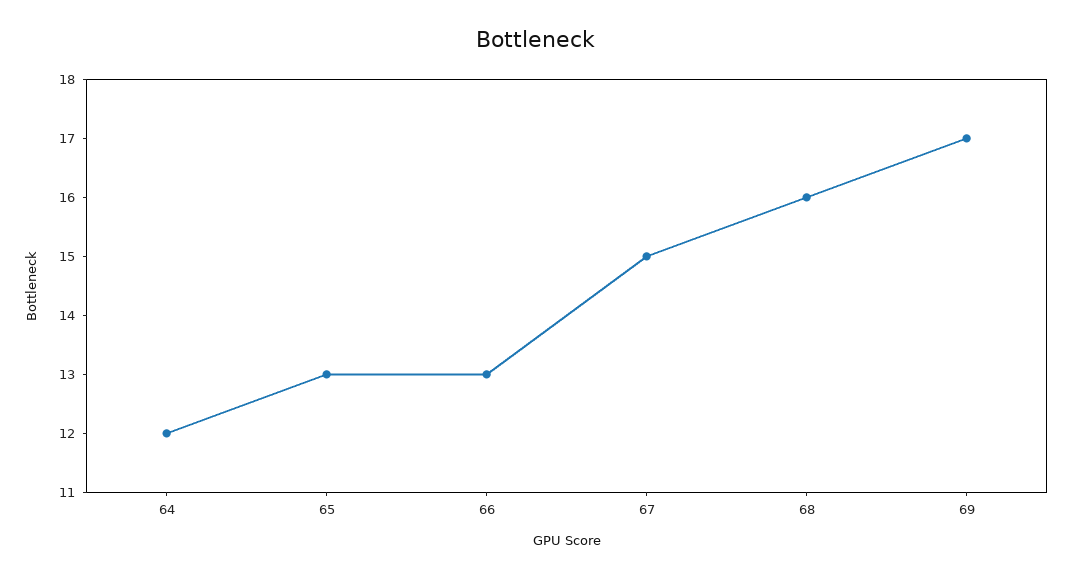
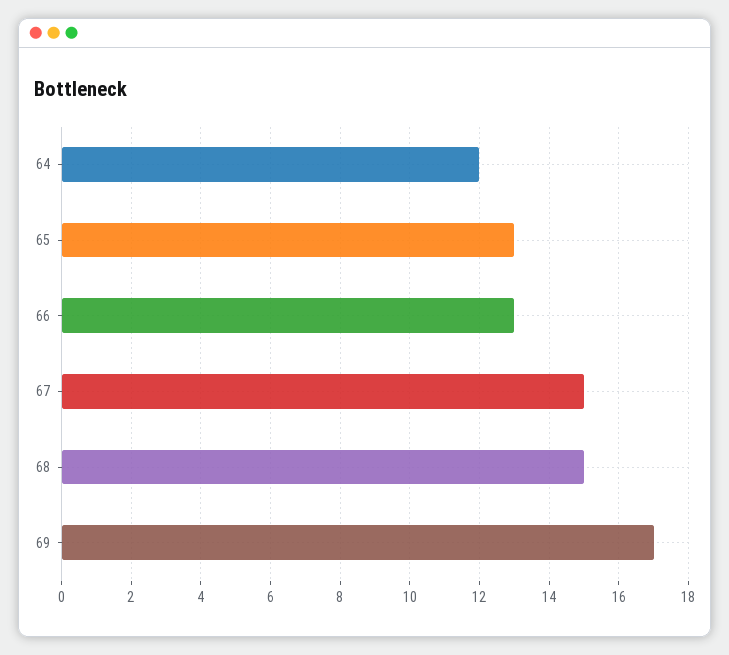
68: 16 -> 15

